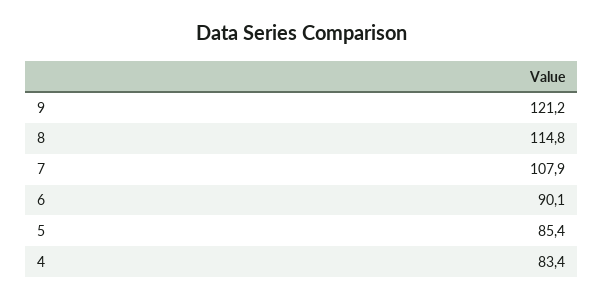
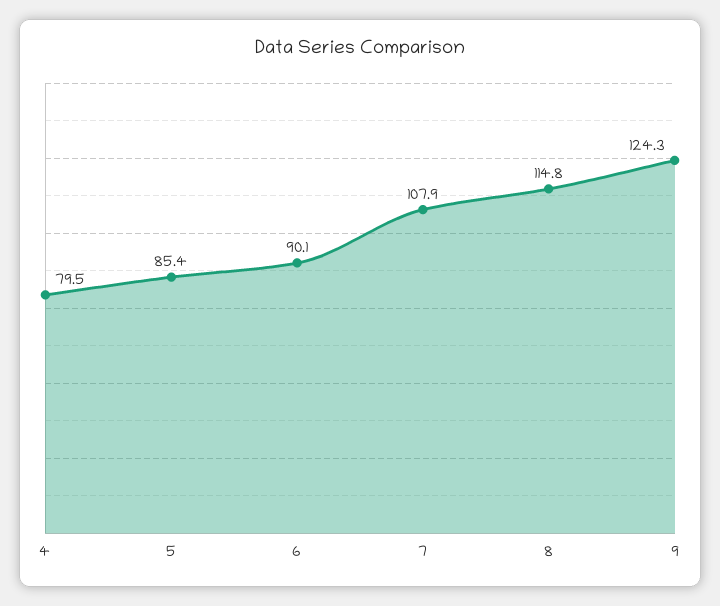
9: 121.2 -> 124.3
4: 83.4 -> 79.5

